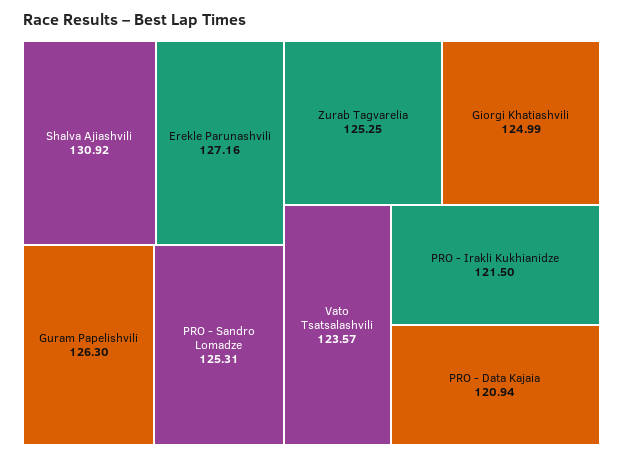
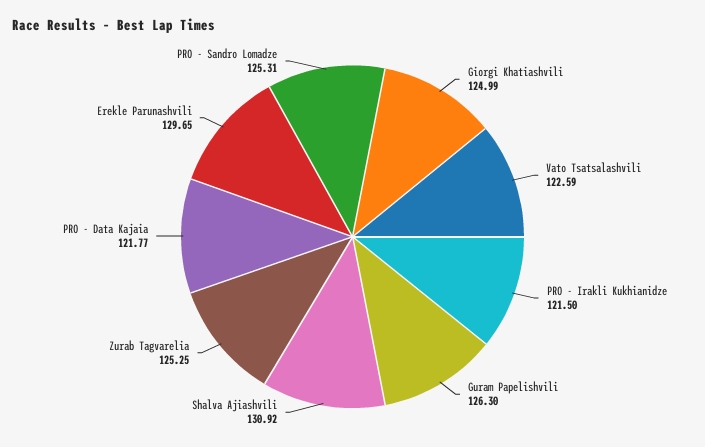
Erekle Parunashvili: 127.16 -> 129.65
Vato Tsatsalashvili: 123.57 -> 122.59
PRO - Data Kajaia: 120.94 -> 121.77

